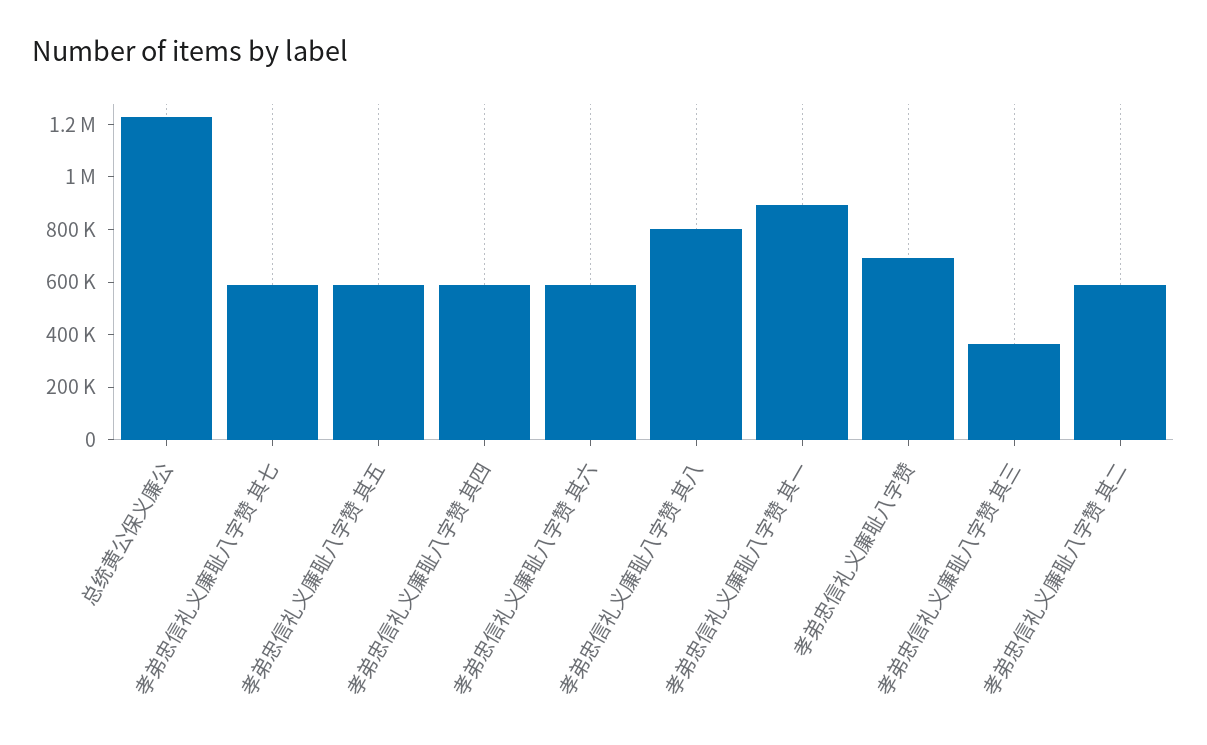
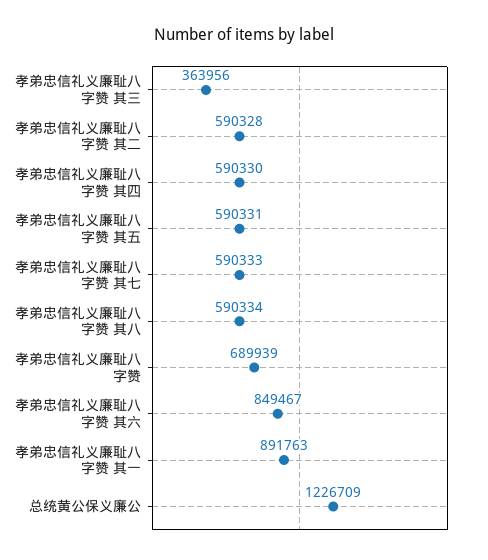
孝弟忠信礼义廉耻八字赞 其六: 600000 -> 849467
孝弟忠信礼义廉耻八字赞 其八: 800000 -> 590334

